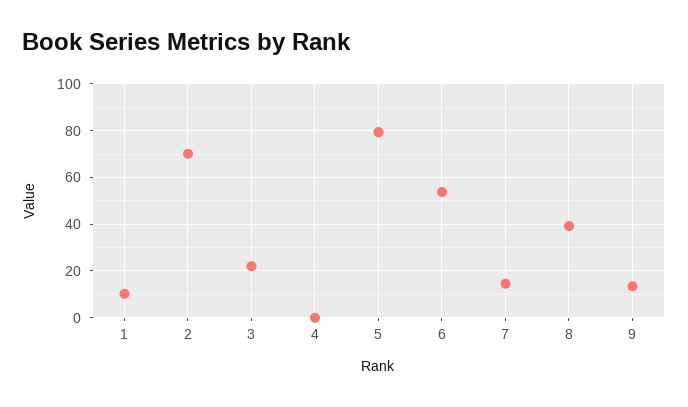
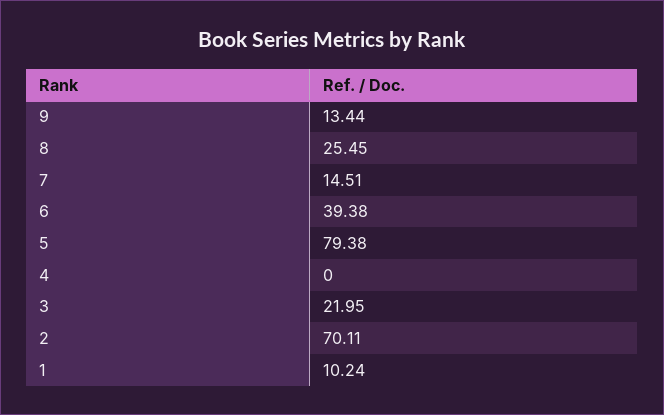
6: 55 -> 39.38
8: 40 -> 25.45

